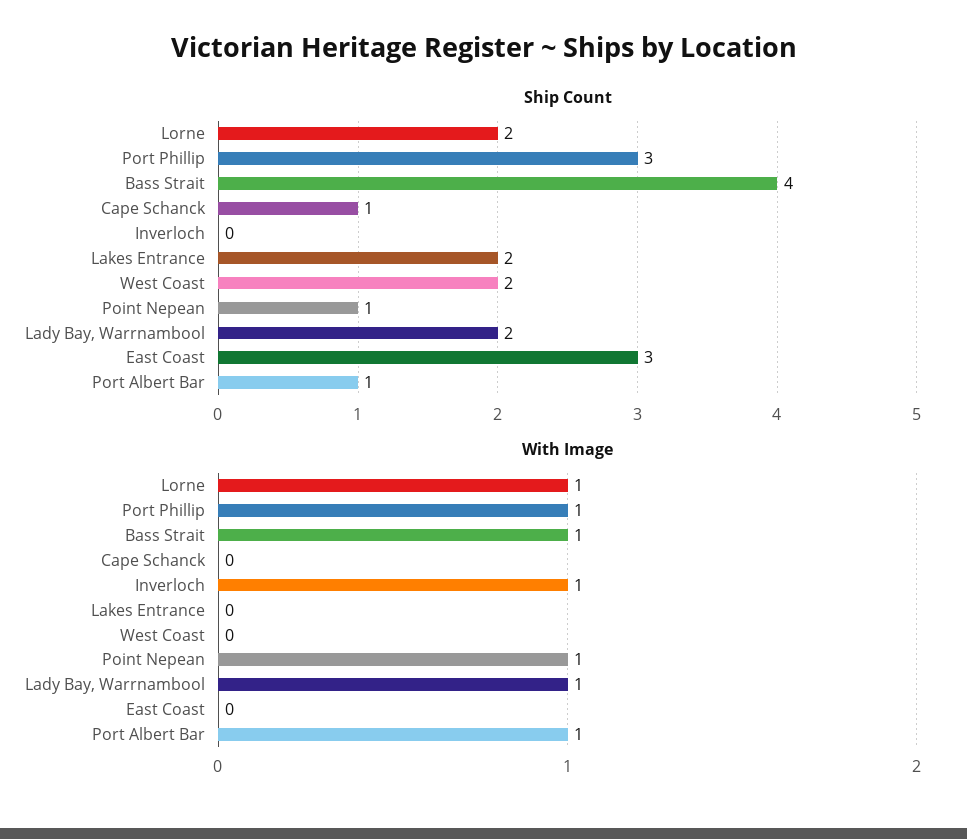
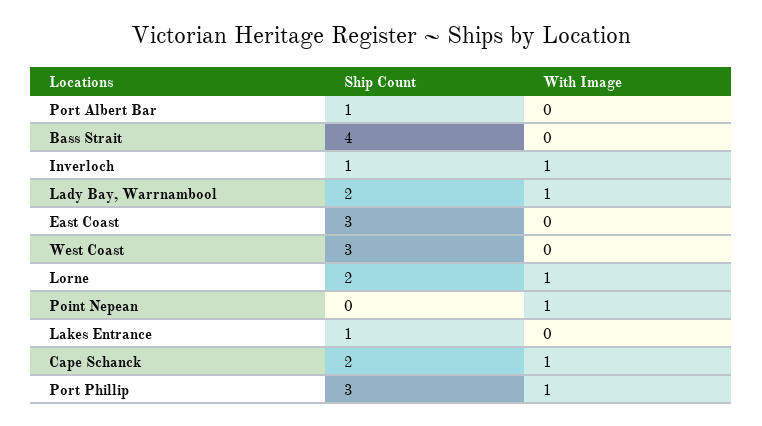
Ship Count, Cape Schanck: 1 -> 2
Ship Count, Inverloch: 0 -> 1
Ship Count, Lakes Entrance: 2 -> 1
Ship Count, West Coast: 2 -> 3
Ship Count, Point Nepean: 1 -> 0
With Image, Bass Strait: 1 -> 0
With Image, Cape Schanck: 0 -> 1
With Image, Port Albert Bar: 1 -> 0

